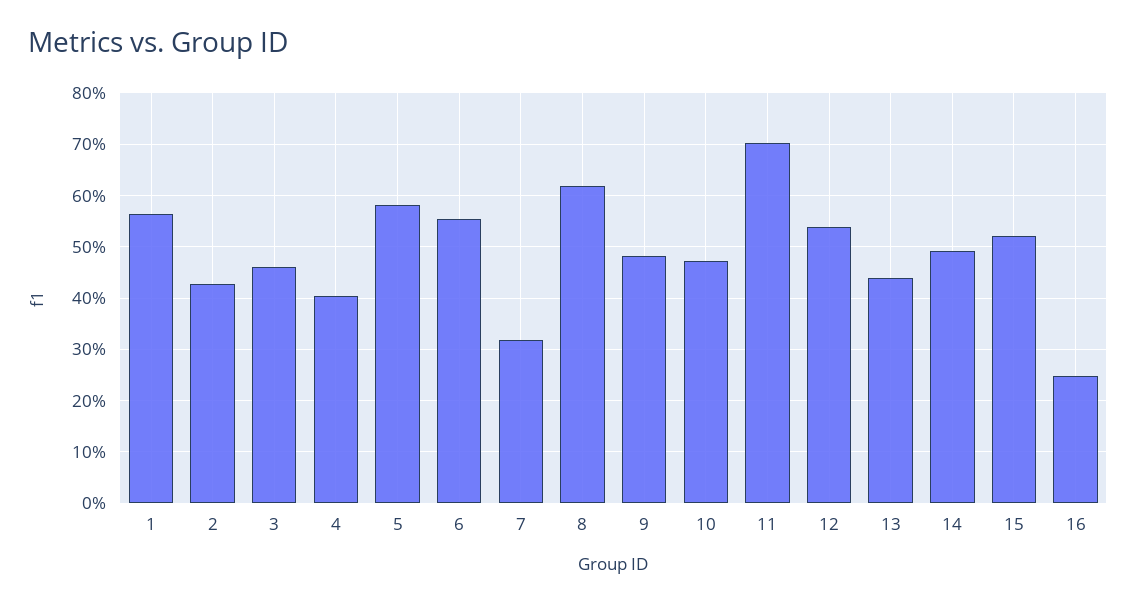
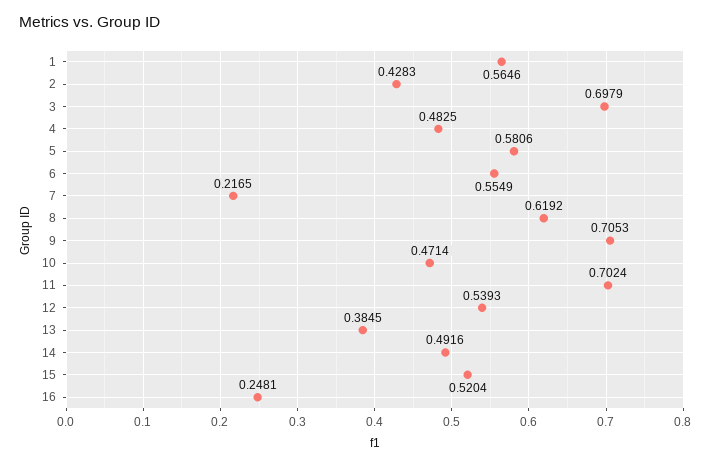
3: 0.46 -> 0.6979
4: 0.4 -> 0.4825
7: 0.32 -> 0.2165
9: 0.48 -> 0.7053
13: 0.44 -> 0.3845

